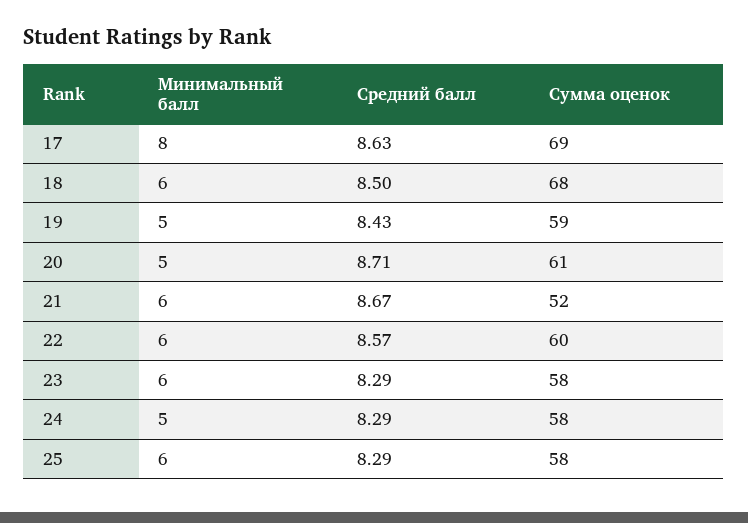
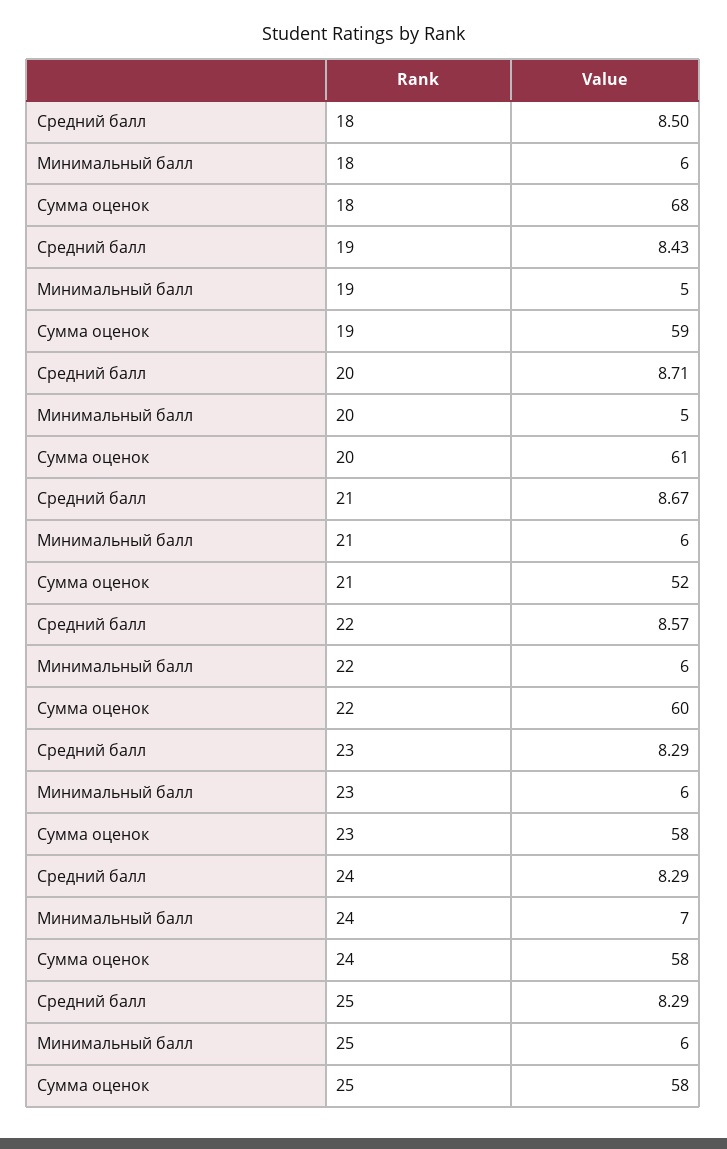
Минимальный балл, 17: 8 -> none
Средний балл, 17: 8.63 -> none
Сумма оценок, 17: 69 -> none
Минимальный балл, 24: 5 -> 7

